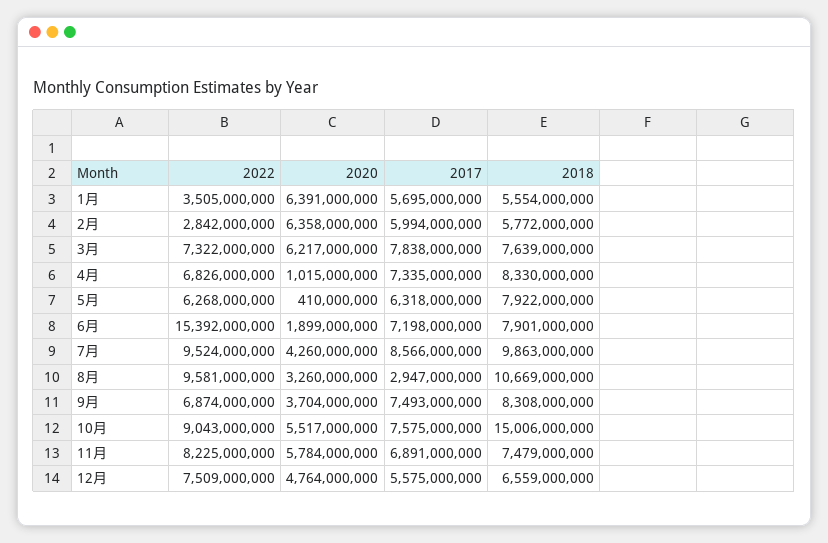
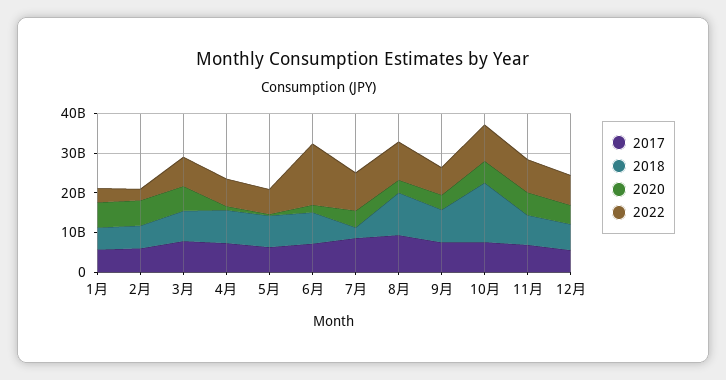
2018, 7月: 9863000000 -> 2500000000
2017, 8月: 2947000000 -> 10000000000

